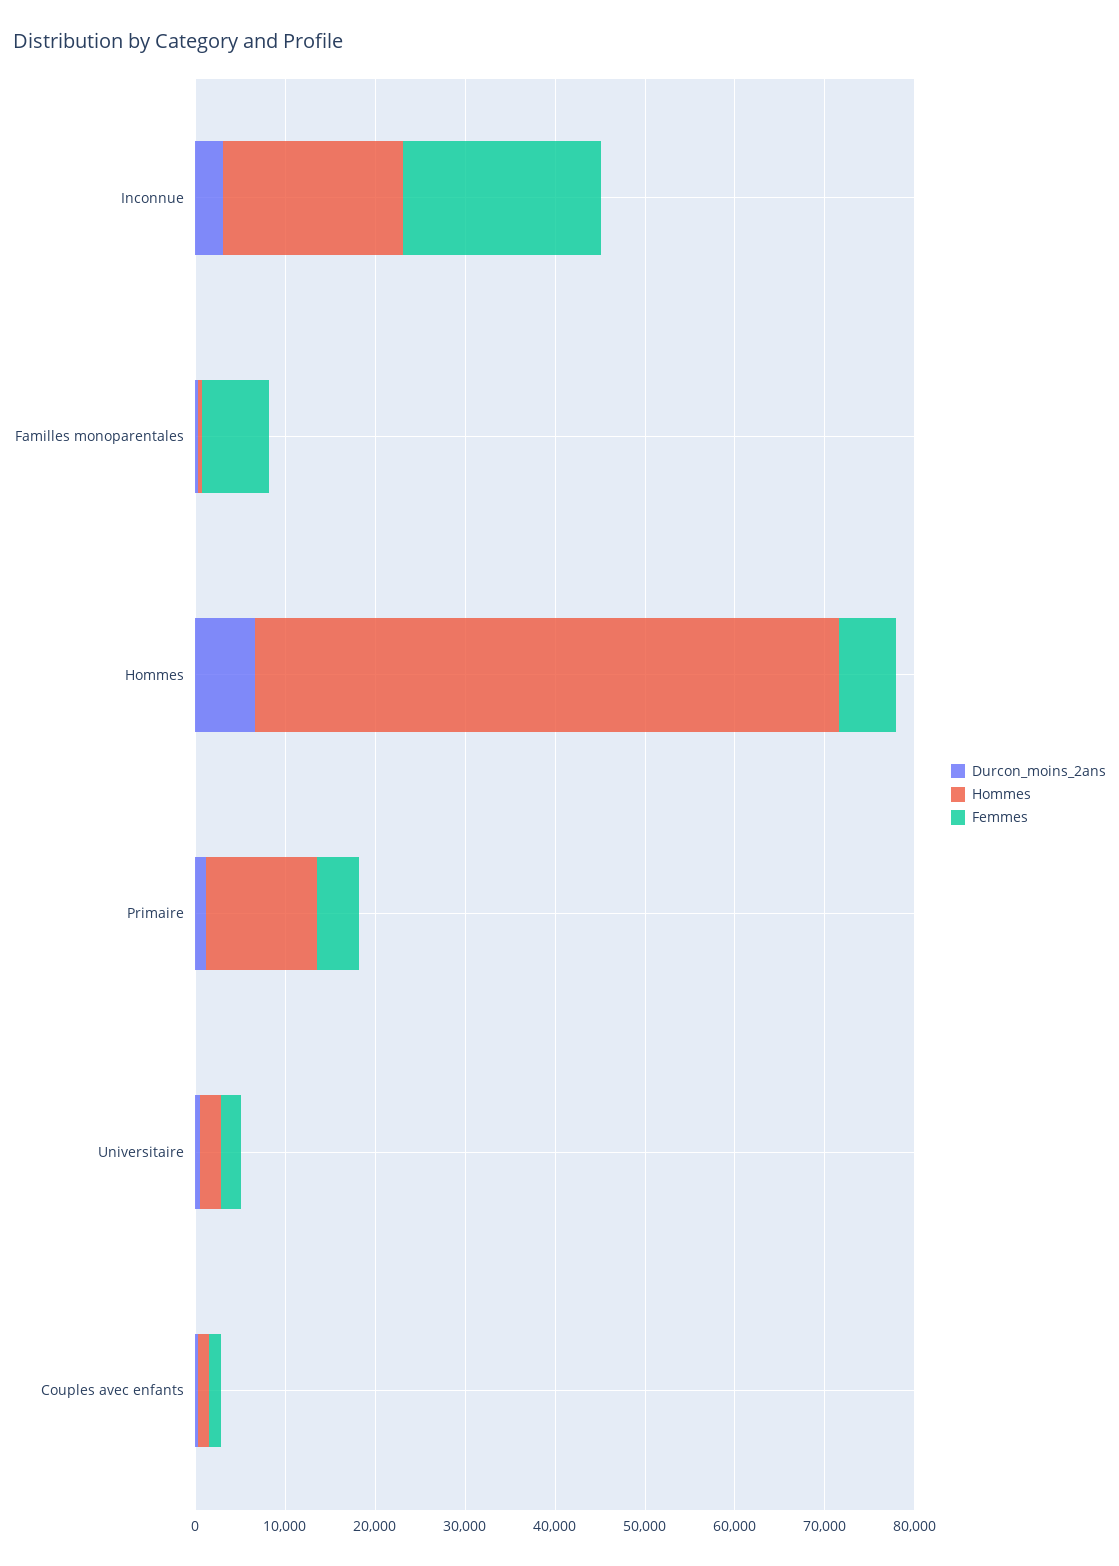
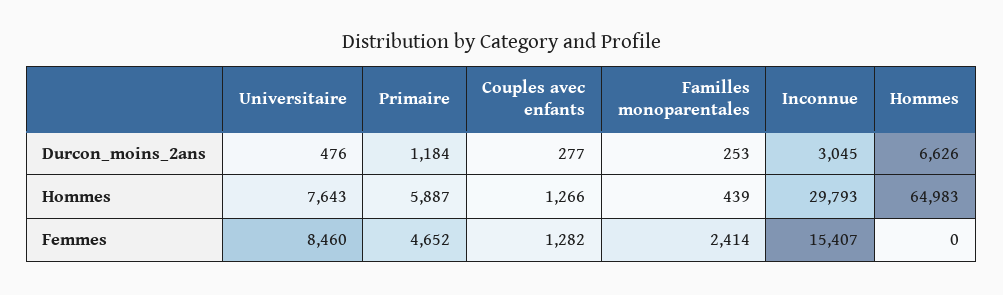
Hommes, Inconnue: 20000 -> 29793
Femmes, Inconnue: 22000 -> 15407
Femmes, Familles monoparentales: 8000 -> 2414
Femmes, Hommes: 6000 -> 0
Hommes, Primaire: 12000 -> 5887
Hommes, Universitaire: 2000 -> 7643
Femmes, Universitaire: 2000 -> 8460

